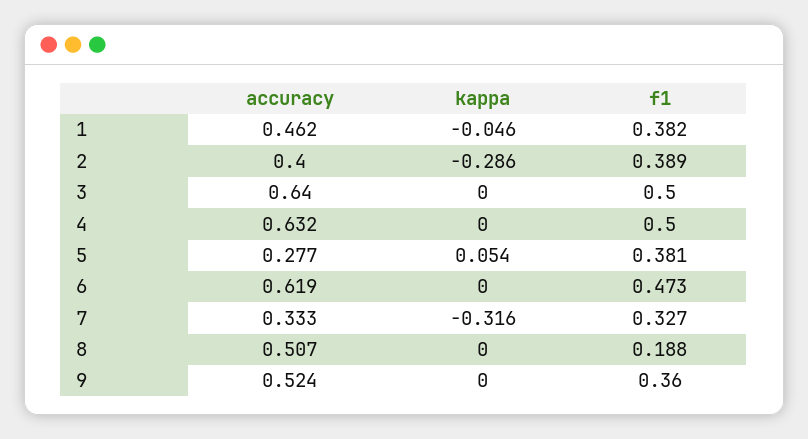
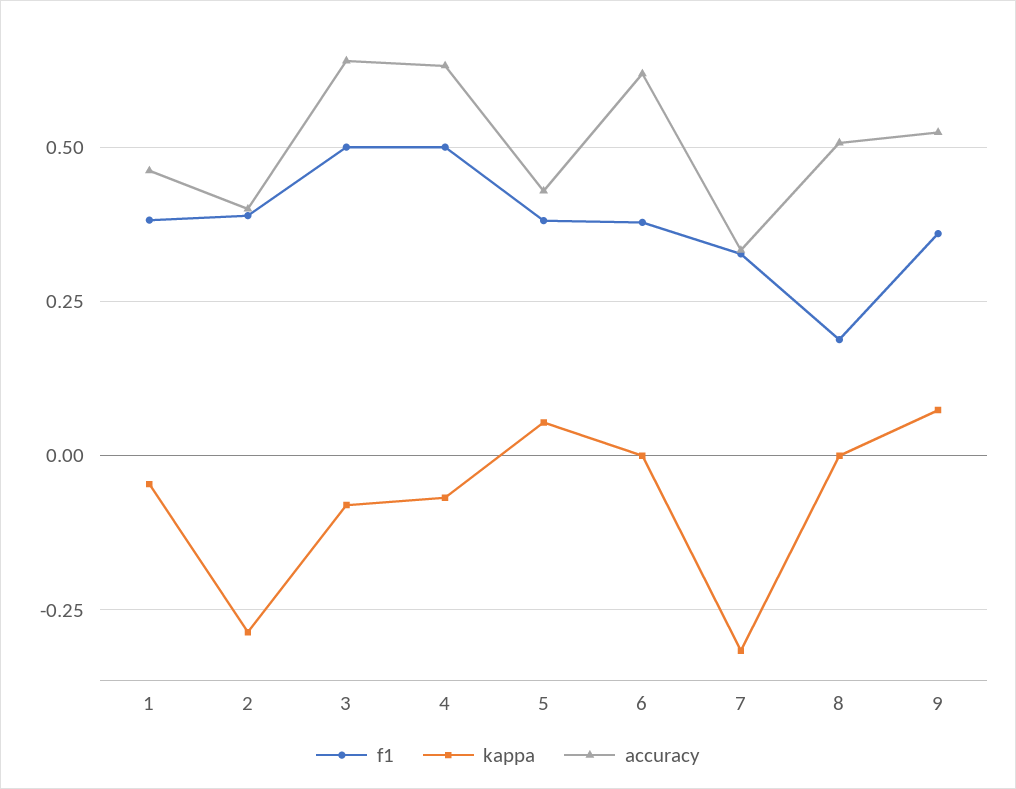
kappa, 3: 0 -> -0.075
kappa, 4: 0 -> -0.075
accuracy, 5: 0.277 -> 0.425
f1, 6: 0.473 -> 0.375
kappa, 9: 0 -> 0.075

